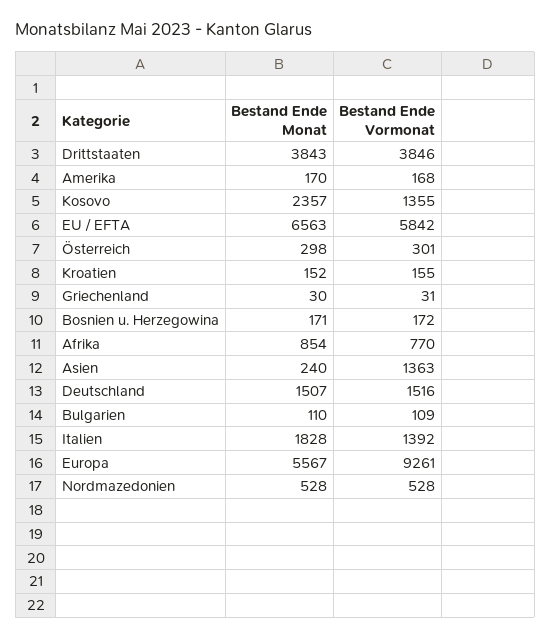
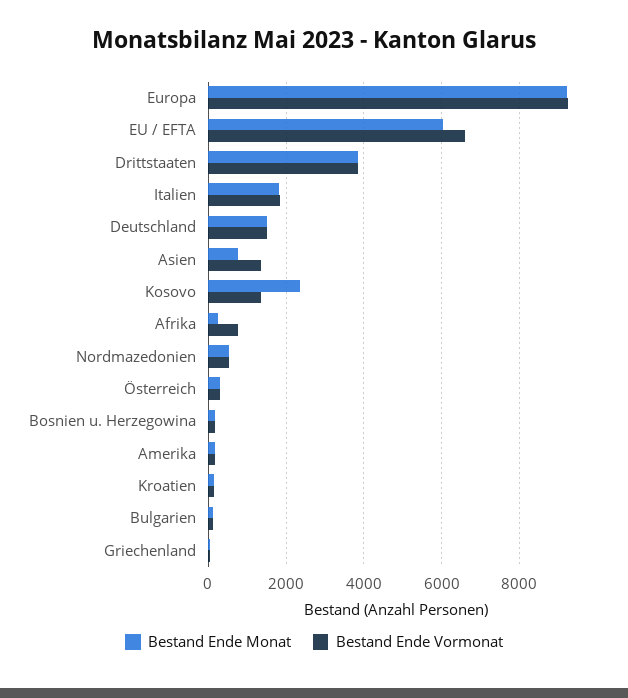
Bestand Ende Monat, EU / EFTA: 6563 -> 6000
Bestand Ende Vormonat, EU / EFTA: 5842 -> 6600
Bestand Ende Monat, Afrika: 854 -> 200
Bestand Ende Monat, Asien: 240 -> 800
Bestand Ende Vormonat, Italien: 1392 -> 1800
Bestand Ende Monat, Europa: 5567 -> 9200

